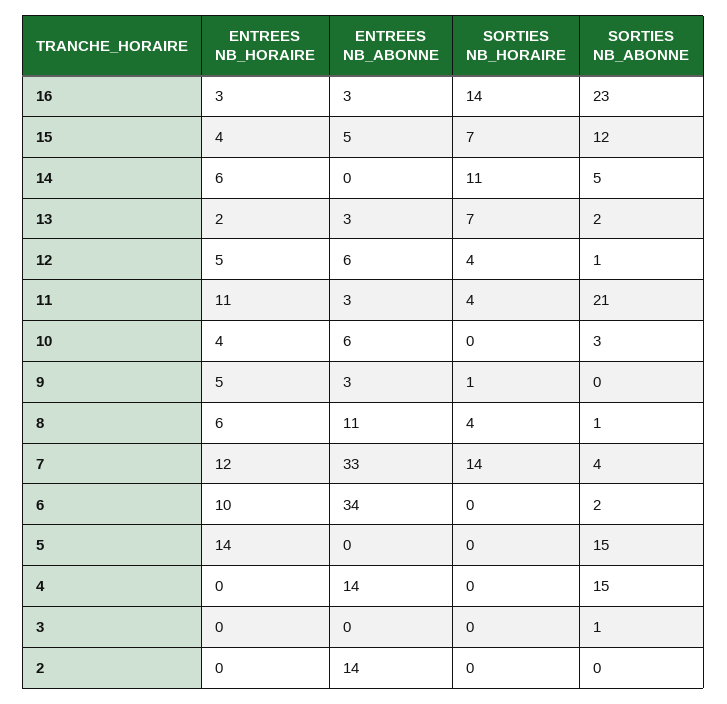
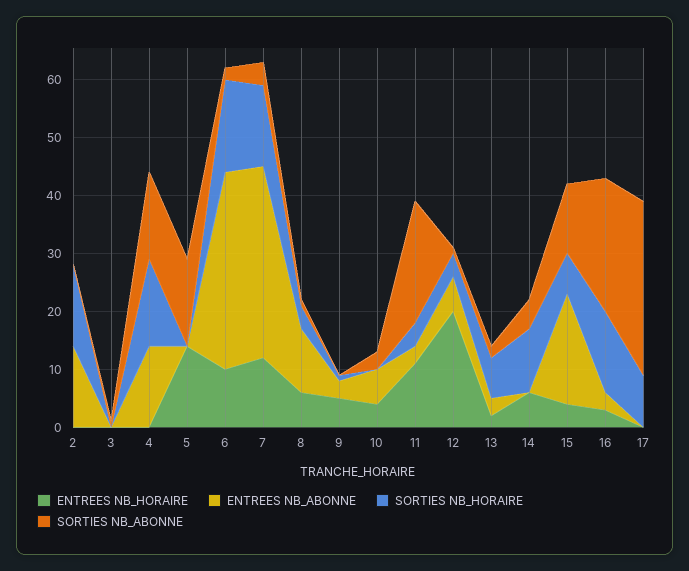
ENTREES NB_ABONNE, 15: 5 -> 20
ENTREES NB_HORAIRE, 12: 5 -> 20
SORTIES NB_HORAIRE, 6: 0 -> 15
SORTIES NB_HORAIRE, 4: 0 -> 15
SORTIES NB_HORAIRE, 2: 0 -> 15
ENTREES NB_HORAIRE, 17: none -> 0
ENTREES NB_ABONNE, 17: none -> 0
SORTIES NB_HORAIRE, 17: none -> 10
SORTIES NB_ABONNE, 17: none -> 30

